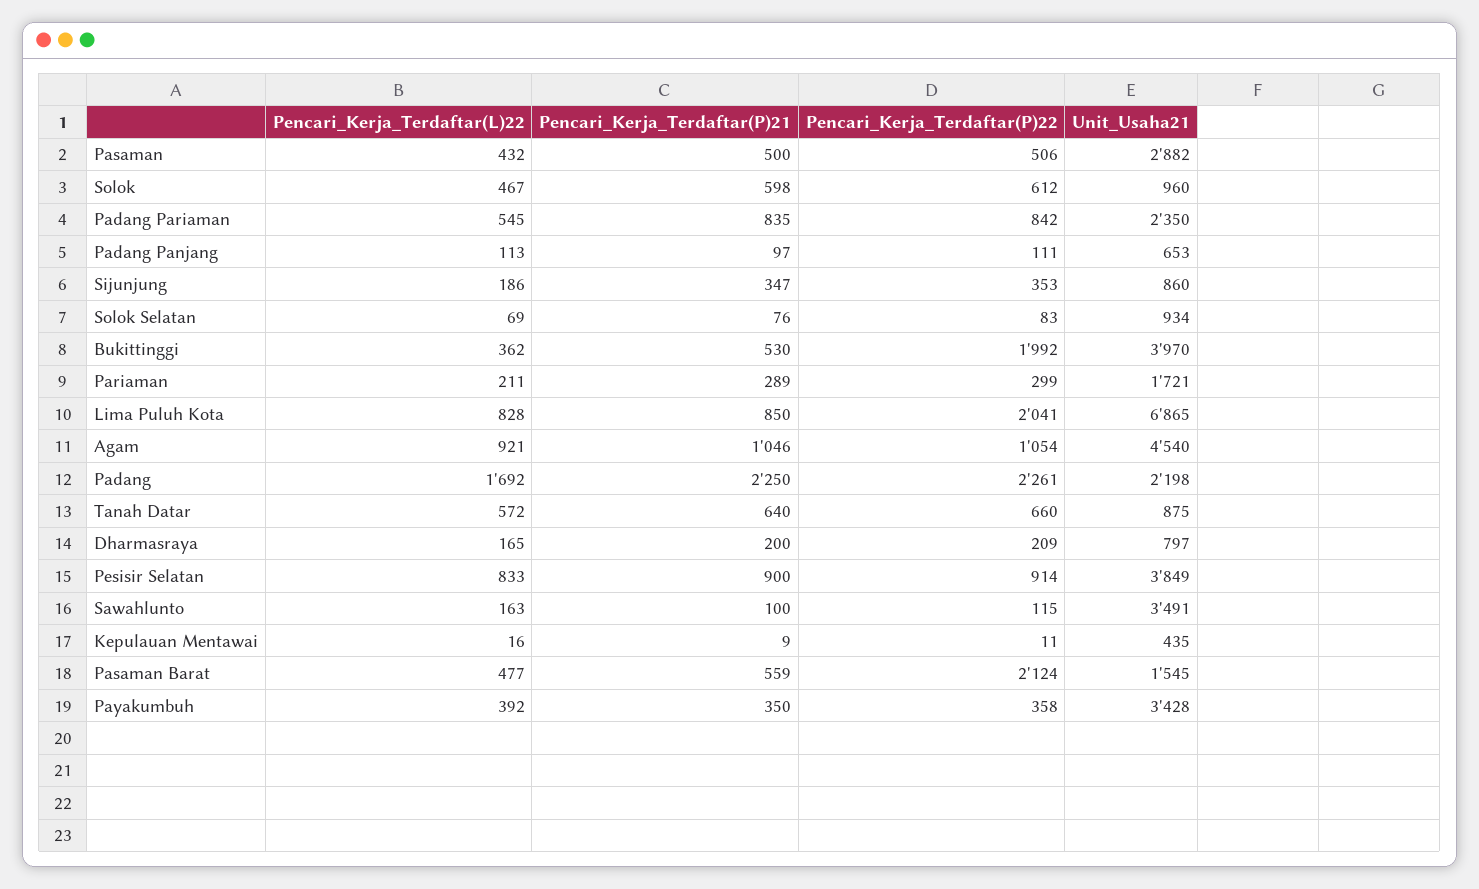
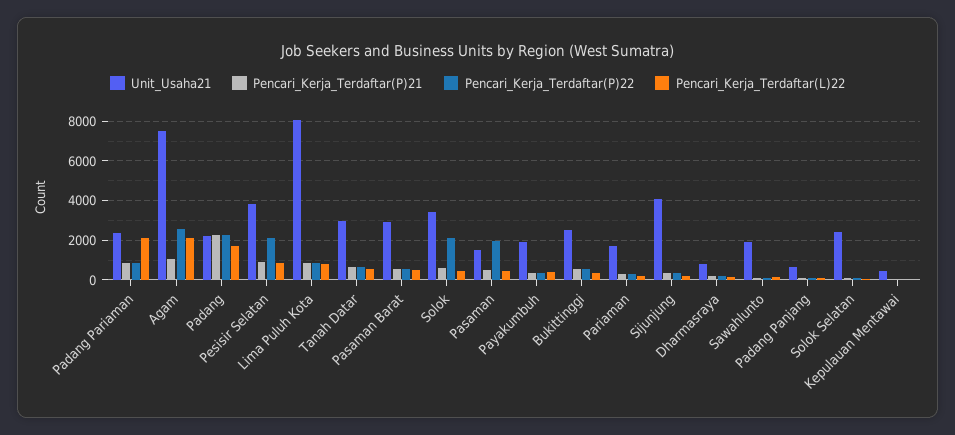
Pencari_Kerja_Terdaftar(P)22, Pasaman: 506 -> 2000
Unit_Usaha21, Pasaman: 2882 -> 1500
Pencari_Kerja_Terdaftar(P)22, Solok: 612 -> 2000
Unit_Usaha21, Solok: 960 -> 3500
Pencari_Kerja_Terdaftar(L)22, Padang Pariaman: 545 -> 2000
Unit_Usaha21, Sijunjung: 860 -> 4000
Unit_Usaha21, Solok Selatan: 934 -> 2500
Pencari_Kerja_Terdaftar(P)22, Bukittinggi: 1992 -> 500
Unit_Usaha21, Bukittinggi: 3970 -> 2500
Pencari_Kerja_Terdaftar(P)22, Lima Puluh Kota: 2041 -> 1000
Unit_Usaha21, Lima Puluh Kota: 6865 -> 8000
Pencari_Kerja_Terdaftar(L)22, Agam: 921 -> 2000
Pencari_Kerja_Terdaftar(P)22, Agam: 1054 -> 2500
Unit_Usaha21, Agam: 4540 -> 7500
Unit_Usaha21, Tanah Datar: 875 -> 3000
Pencari_Kerja_Terdaftar(P)22, Pesisir Selatan: 914 -> 2000
Unit_Usaha21, Sawahlunto: 3491 -> 2000
Pencari_Kerja_Terdaftar(P)22, Pasaman Barat: 2124 -> 500
Unit_Usaha21, Pasaman Barat: 1545 -> 3000
Unit_Usaha21, Payakumbuh: 3428 -> 2000

